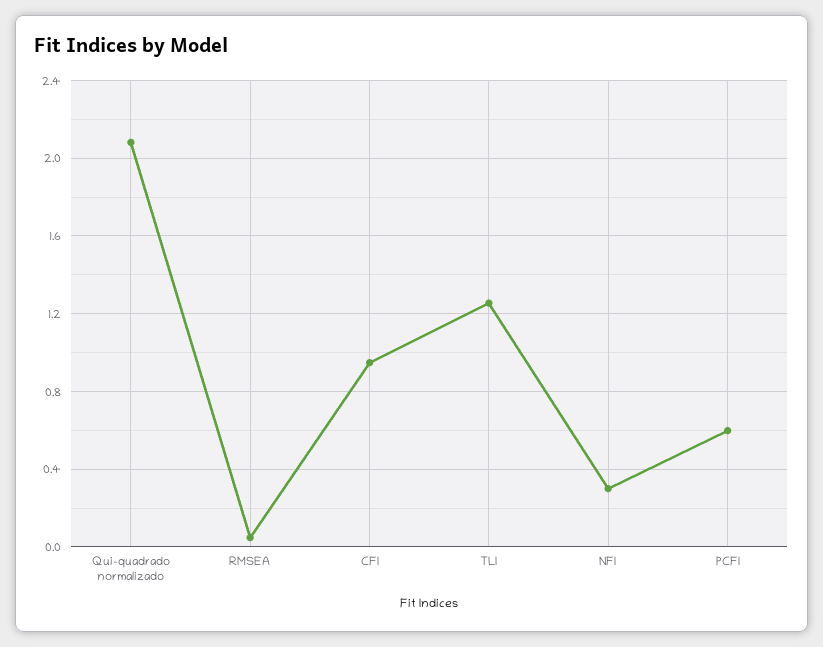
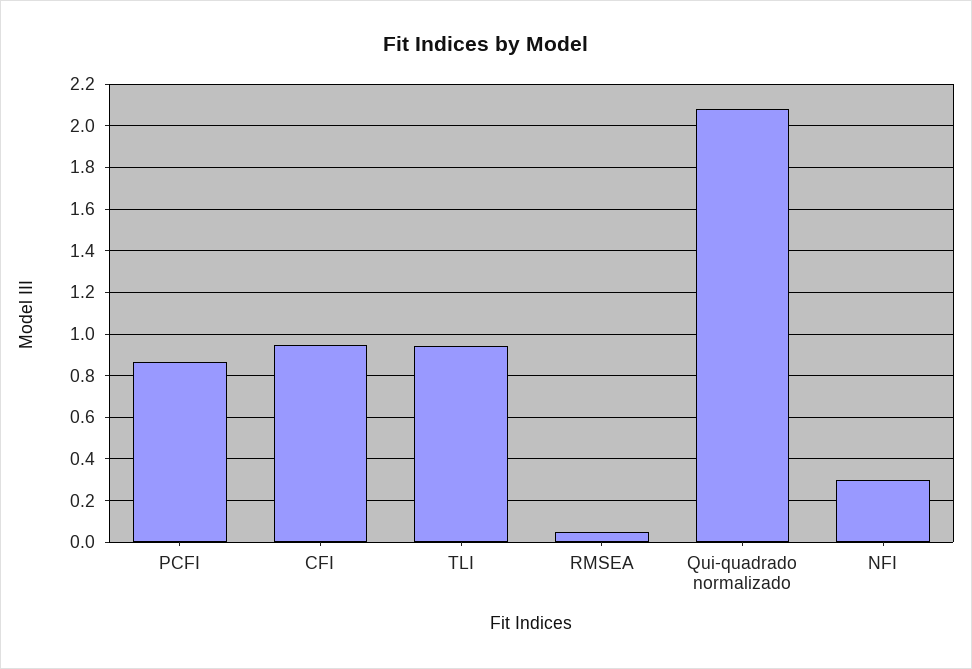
TLI: 1.25 -> 0.95
PCFI: 0.6 -> 0.85

